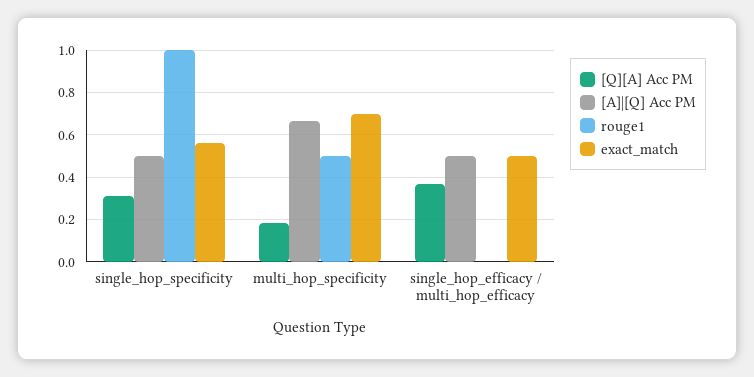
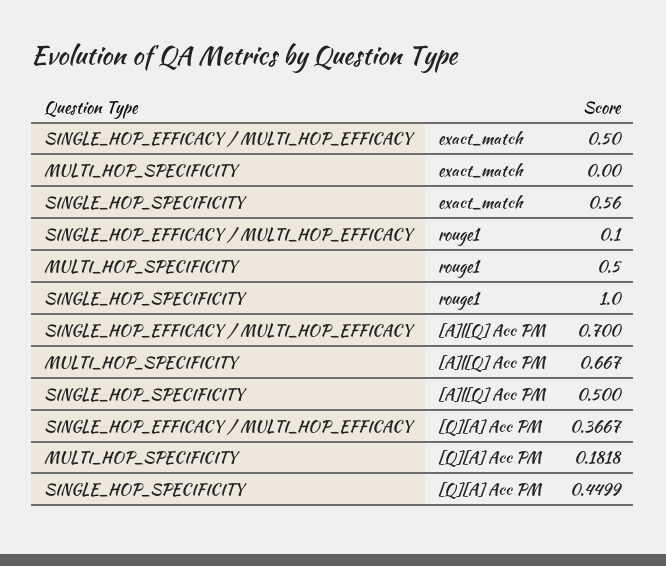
[Q][A] Acc PM, single_hop_specificity: 0.3 -> 0.4499
exact_match, multi_hop_specificity: 0.7 -> 0
[A]|[Q] Acc PM, single_hop_efficacy / multi_hop_efficacy: 0.5 -> 0.7
rouge1, single_hop_efficacy / multi_hop_efficacy: 0 -> 0.1

